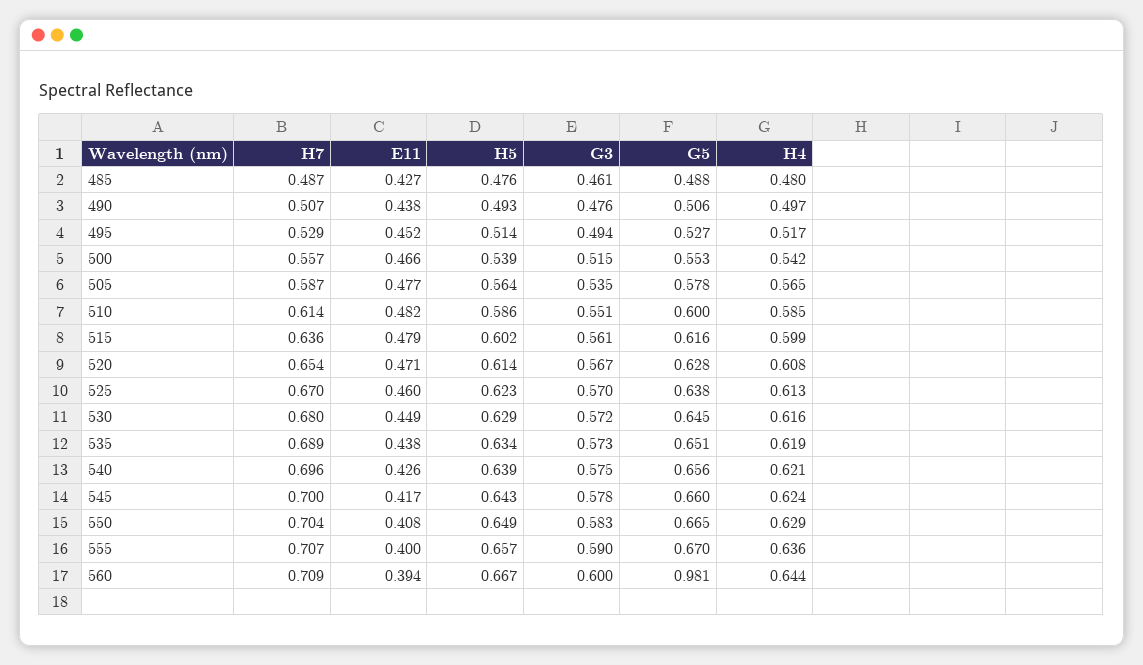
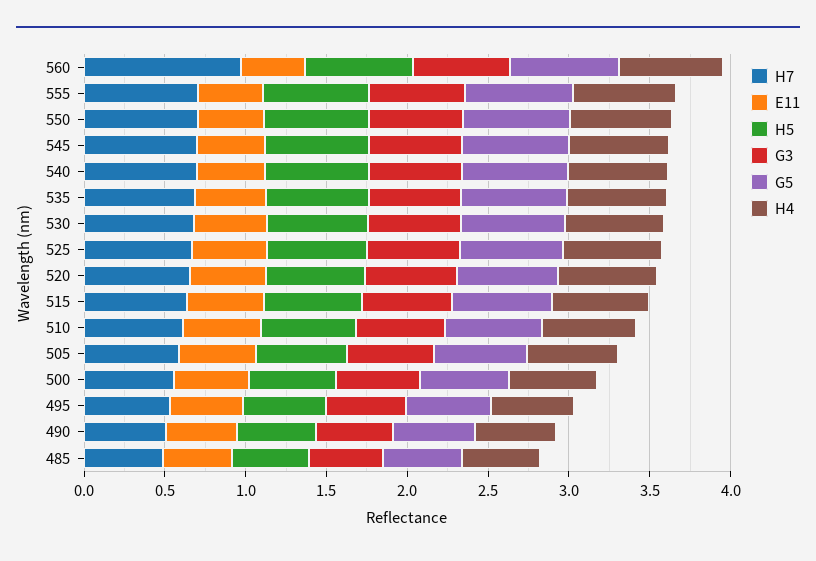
H7, 560: 0.709 -> 1
G5, 560: 0.981 -> 0.7

